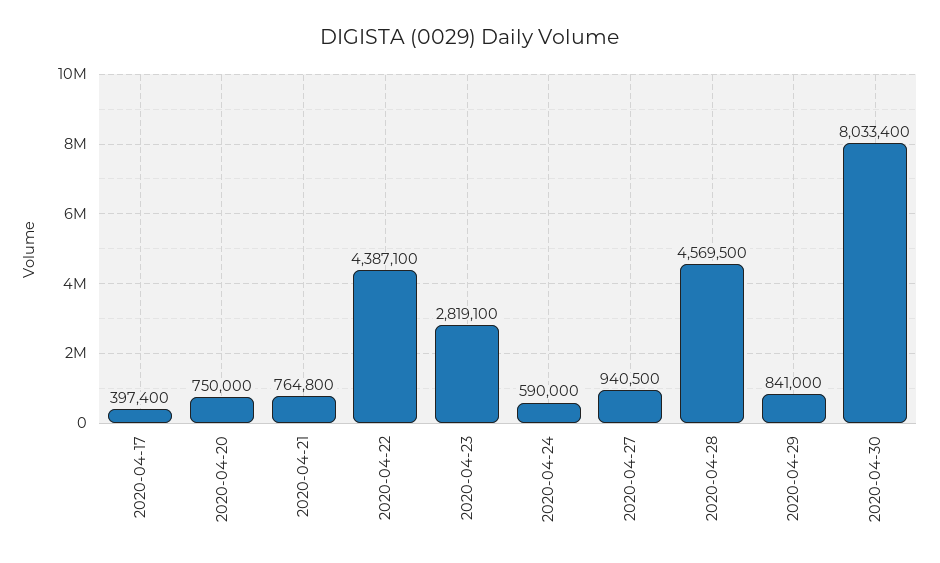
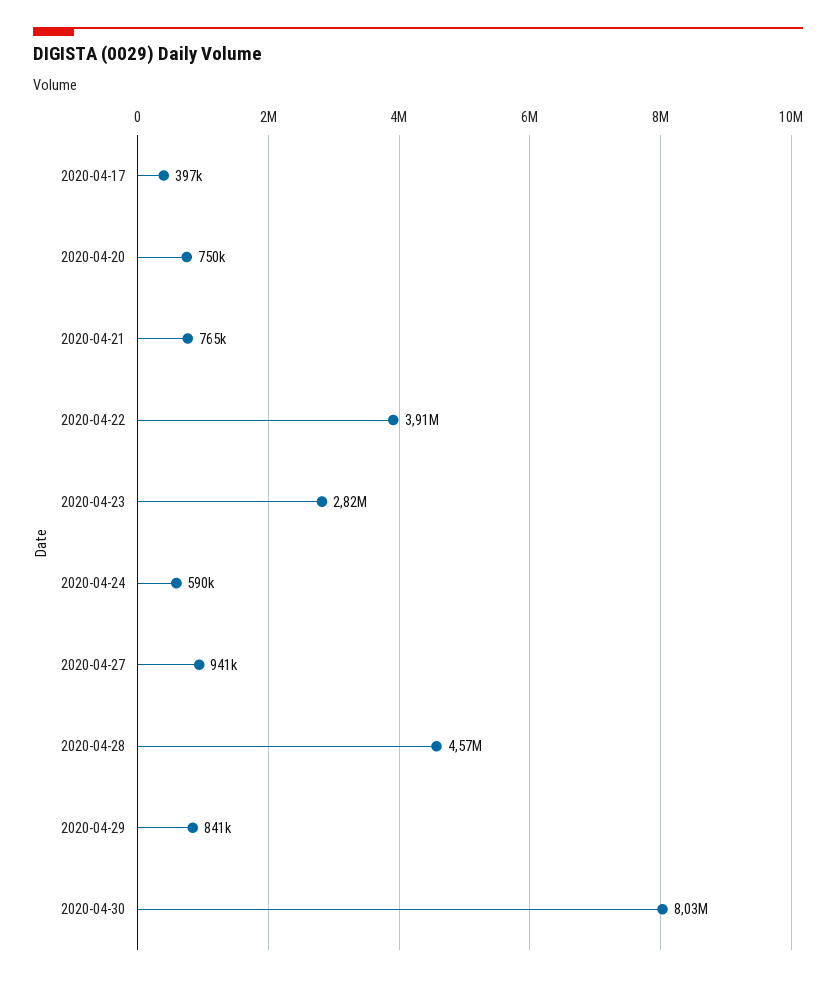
2020-04-22: 4387100 -> 3910000

